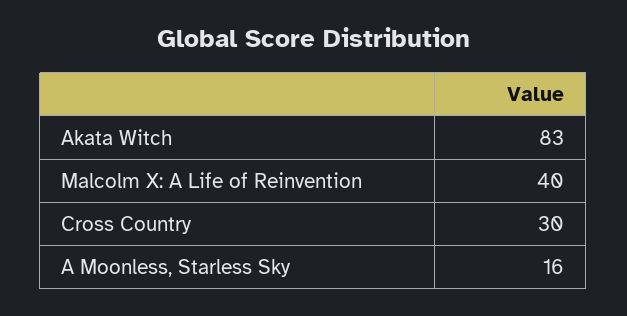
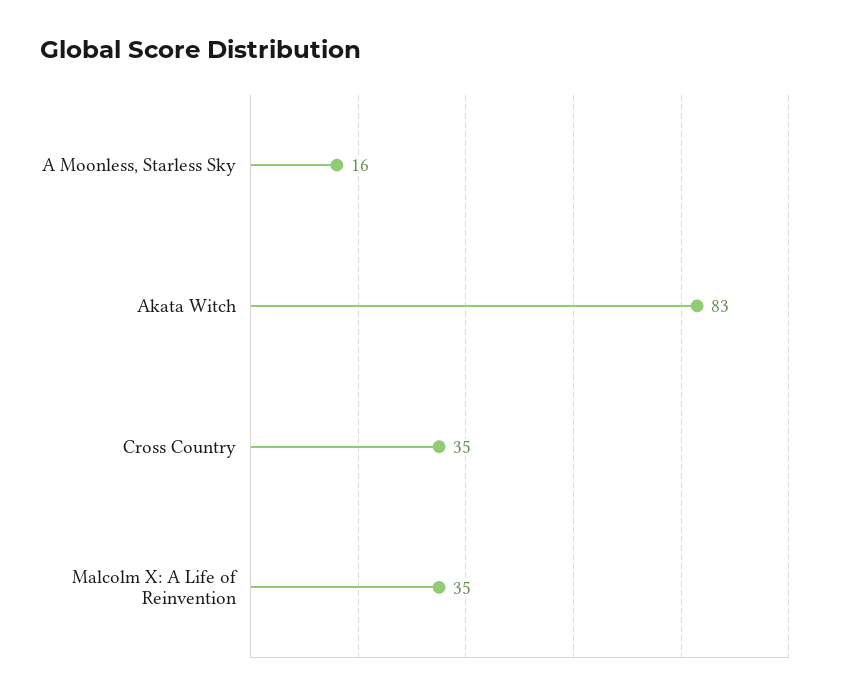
Malcolm X: A Life of Reinvention: 40 -> 35
Cross Country: 30 -> 35

